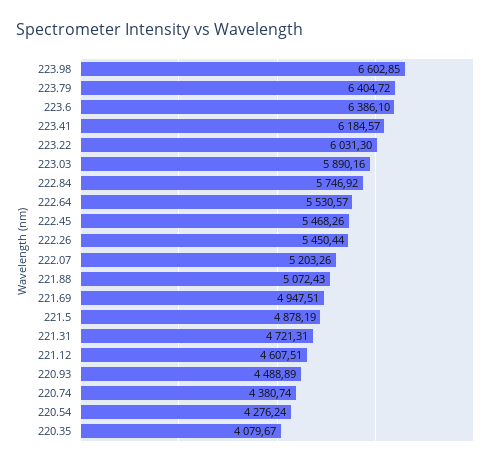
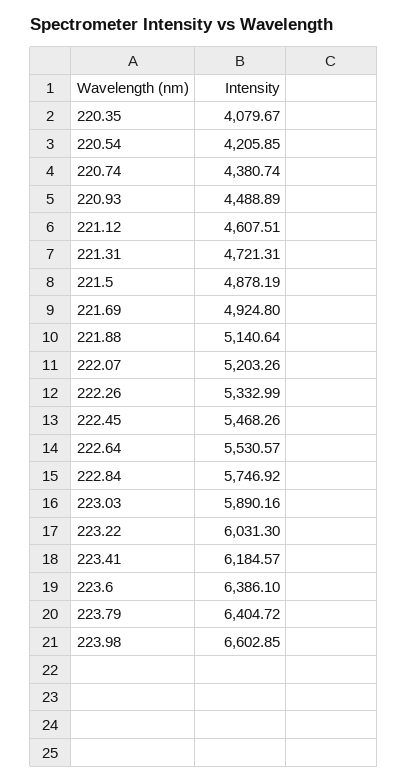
222.26: 5450.44 -> 5332.99
221.88: 5072.43 -> 5140.64
221.69: 4947.51 -> 4924.8
220.54: 4276.24 -> 4205.85

